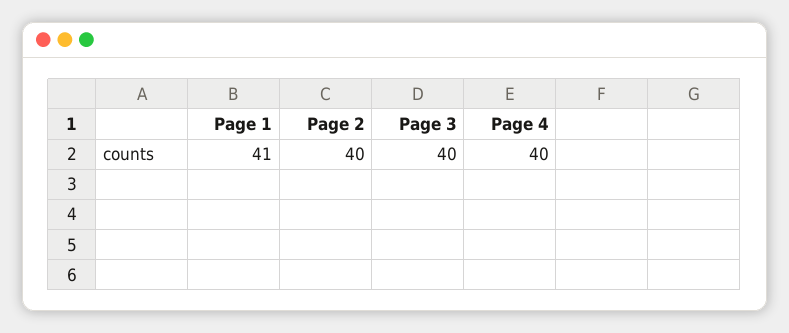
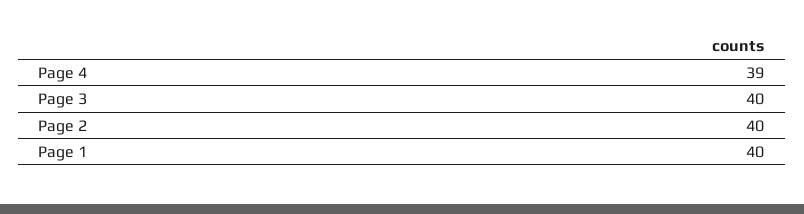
Page 1: 41 -> 40
Page 4: 40 -> 39

